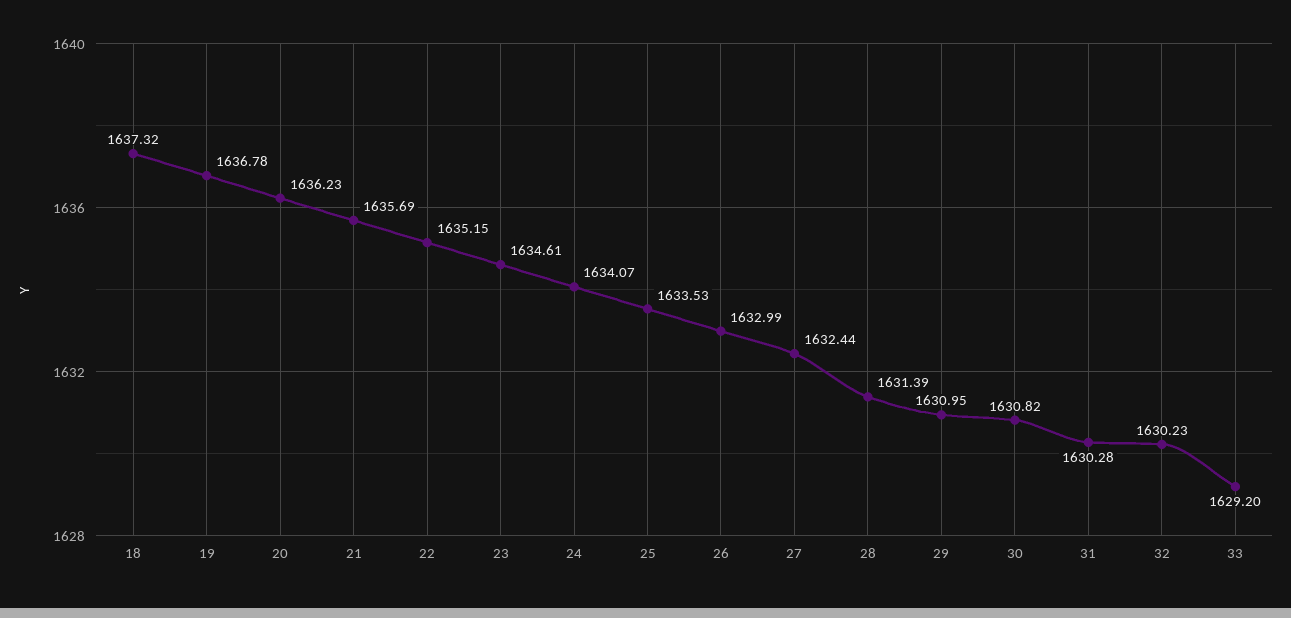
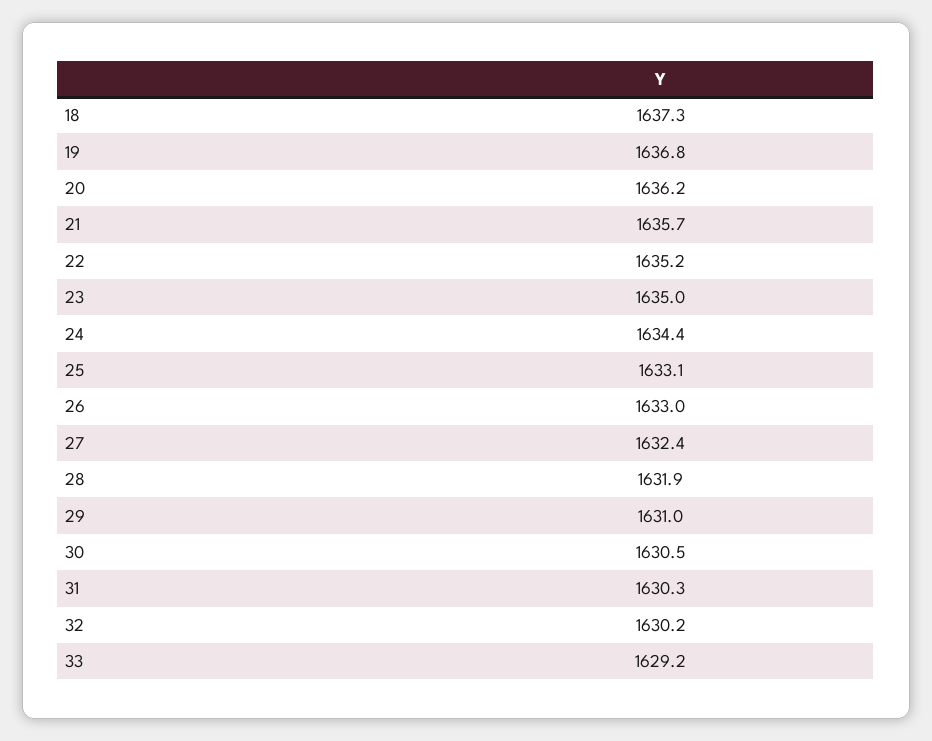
23: 1634.61 -> 1635
24: 1634.07 -> 1634.4
25: 1633.53 -> 1633.1
28: 1631.39 -> 1631.9
30: 1630.82 -> 1630.5

